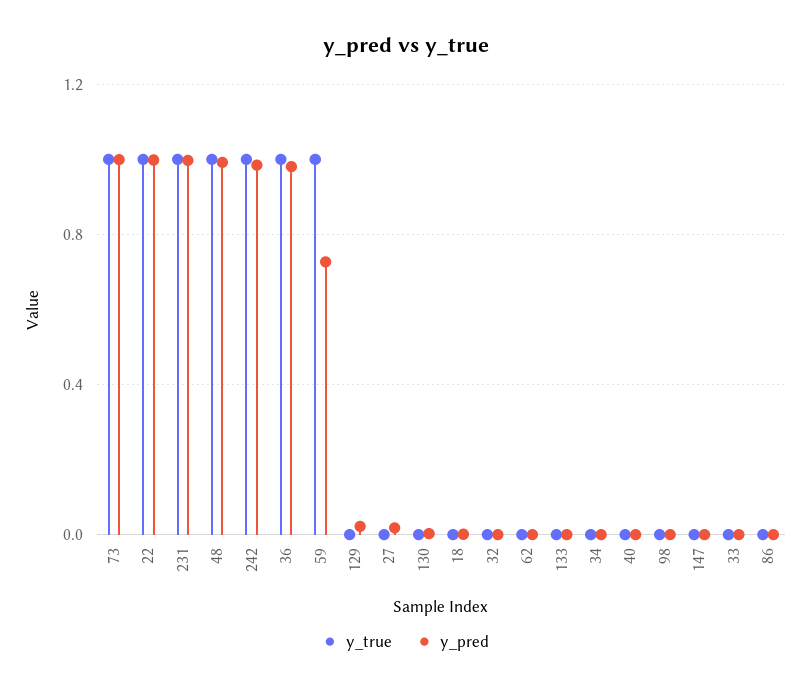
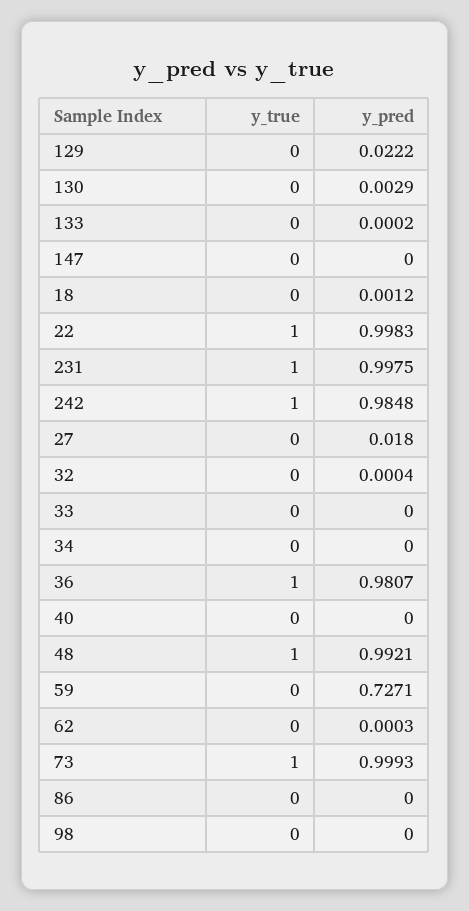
y_true, 59: 1 -> 0

